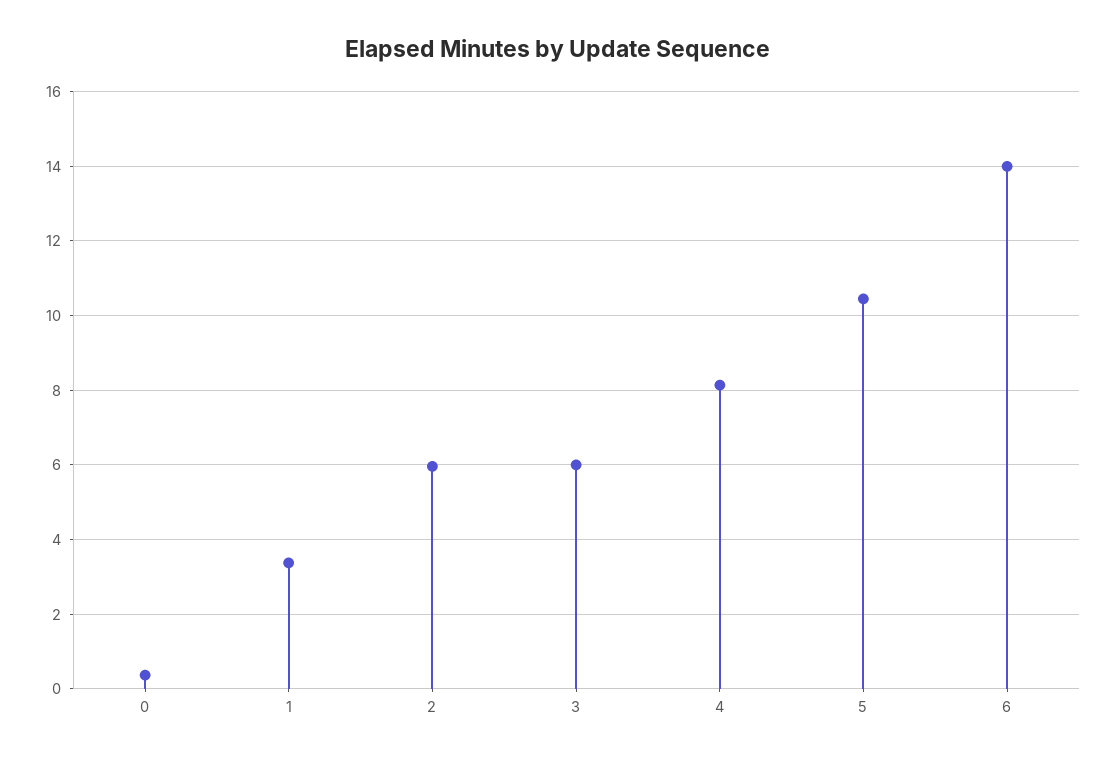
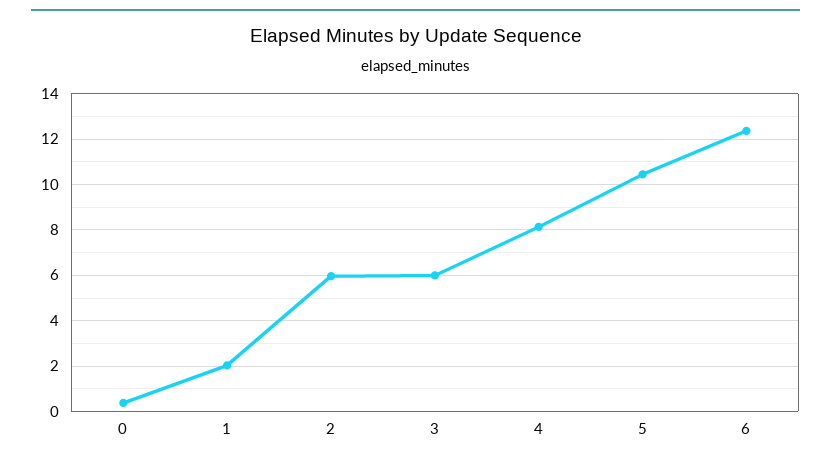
1: 3.4 -> 2
6: 14 -> 12.5

